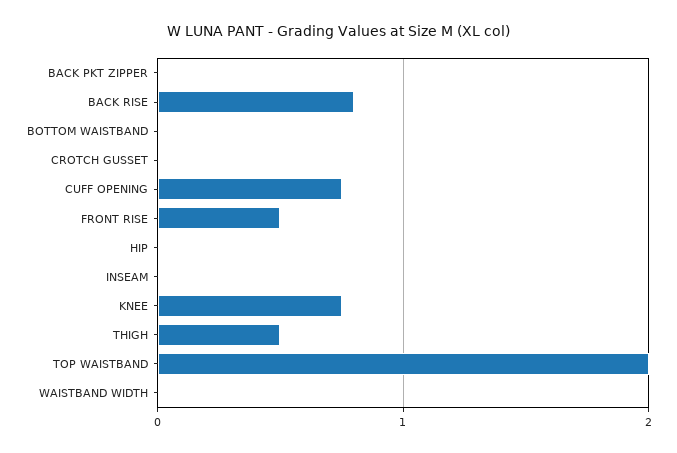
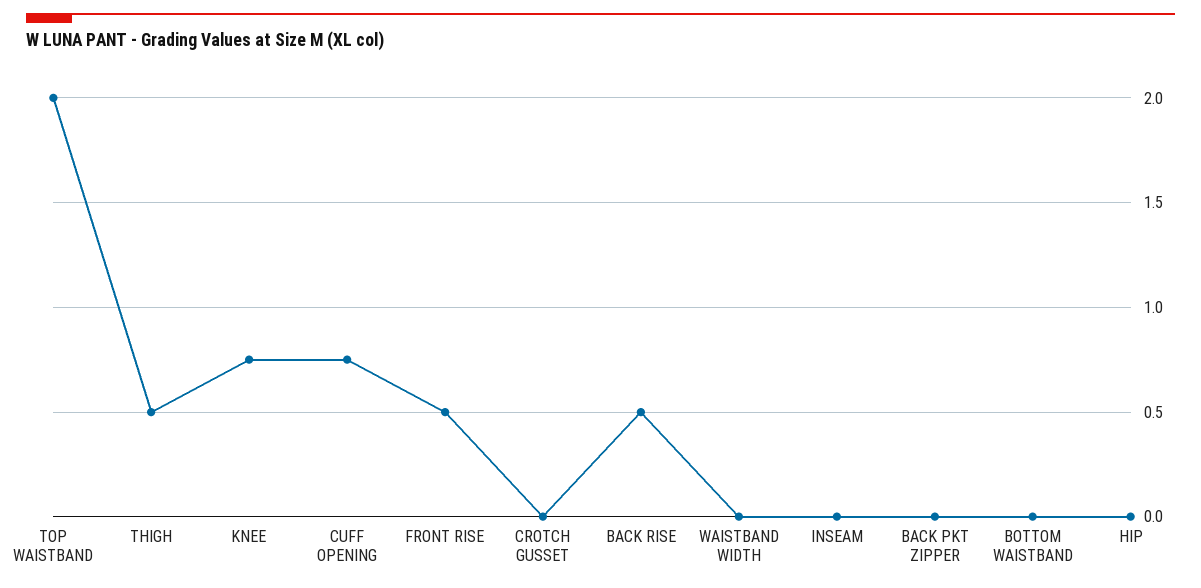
BACK RISE: 0.8 -> 0.5

